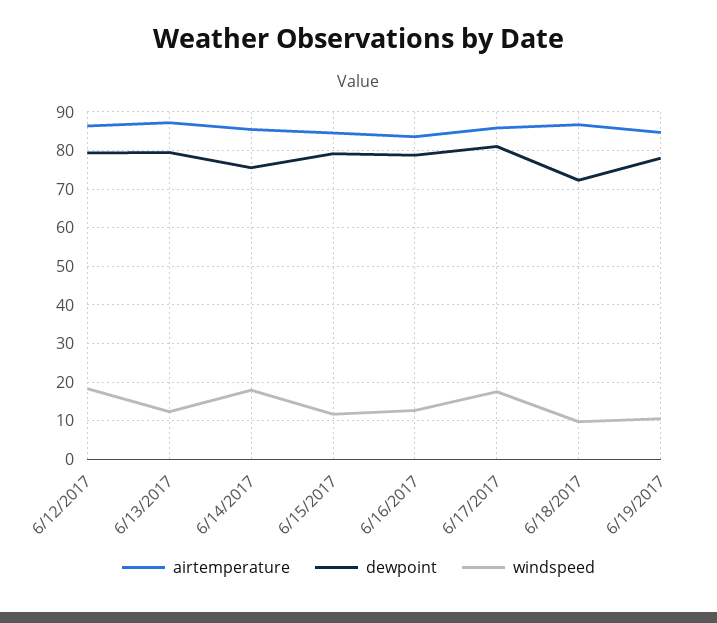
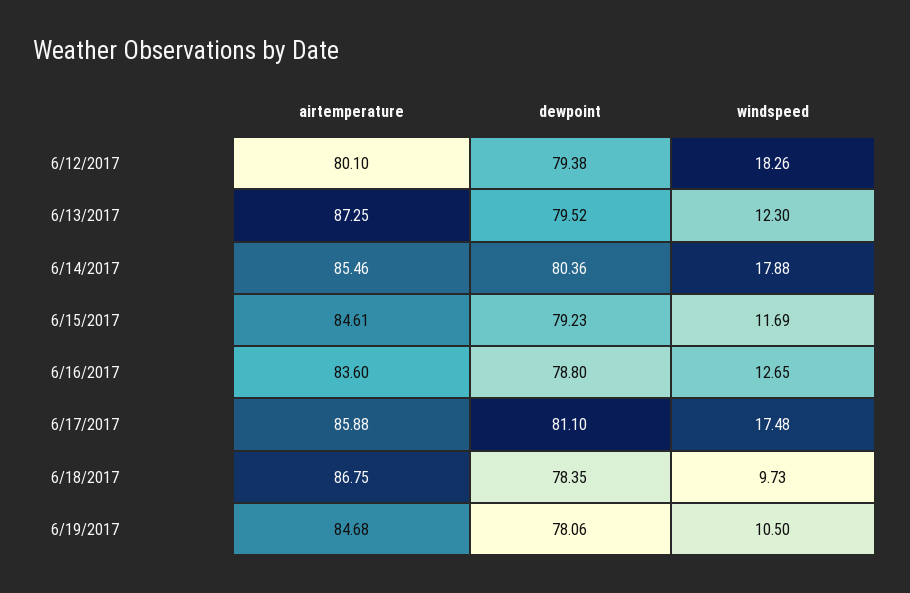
airtemperature, 6/12/2017: 86 -> 80.1
dewpoint, 6/14/2017: 76 -> 80.36
dewpoint, 6/18/2017: 72 -> 78.35

